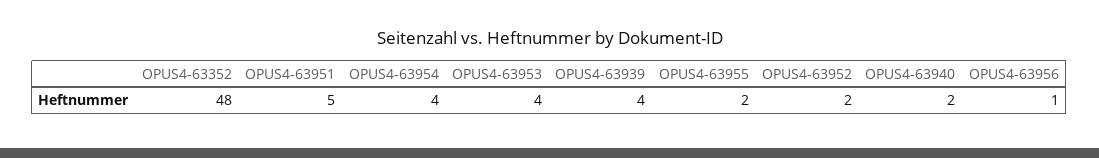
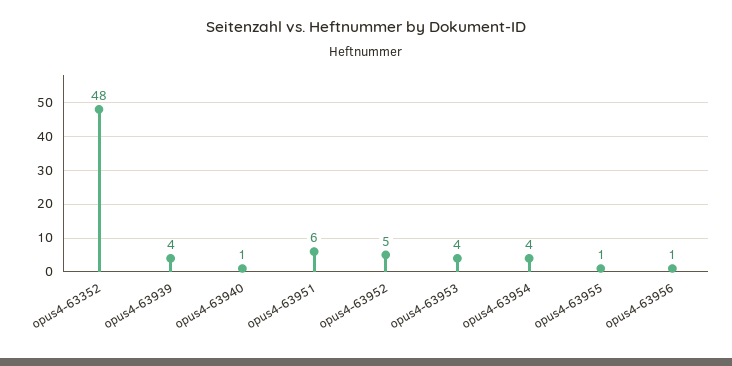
OPUS4-63951: 5 -> 6
OPUS4-63955: 2 -> 1
OPUS4-63952: 2 -> 5
OPUS4-63940: 2 -> 1

